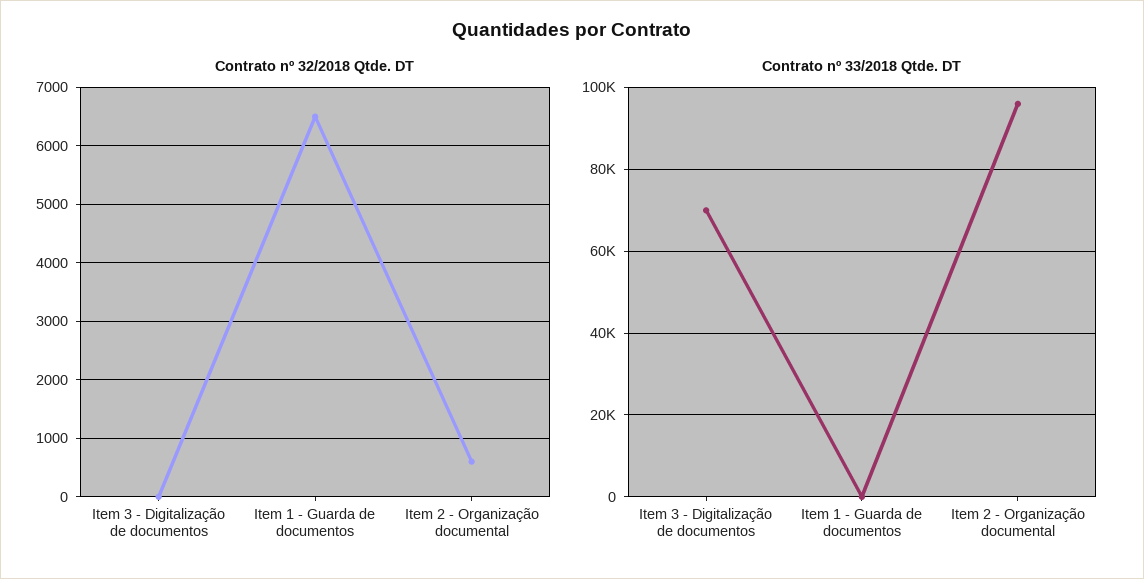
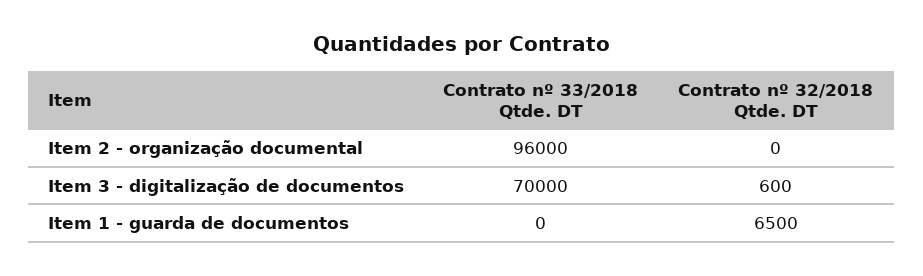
Contrato nº 32/2018 Qtde. DT, Item 3 - Digitalização de documentos: 0 -> 600
Contrato nº 32/2018 Qtde. DT, Item 2 - Organização documental: 600 -> 0

